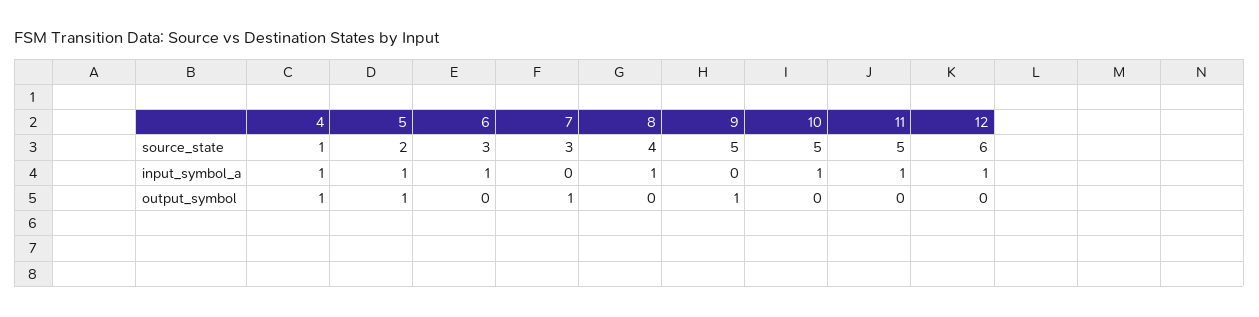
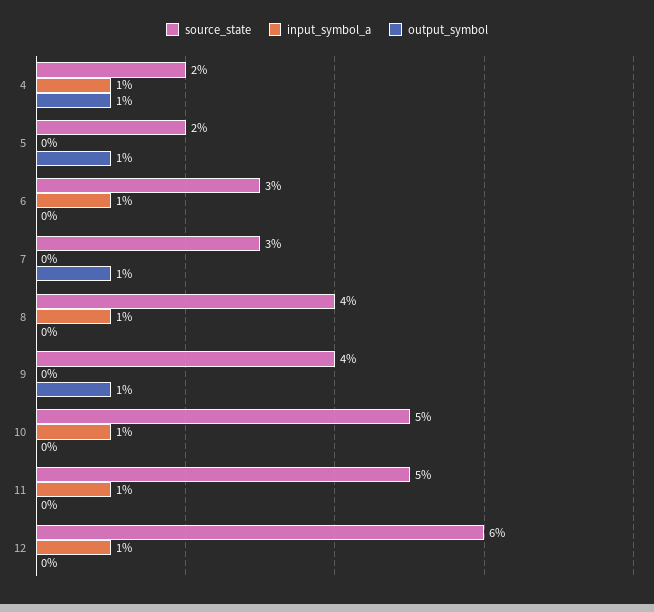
source_state, 4: 1 -> 2
source_state, 9: 5 -> 4
input_symbol_a, 5: 1 -> 0

